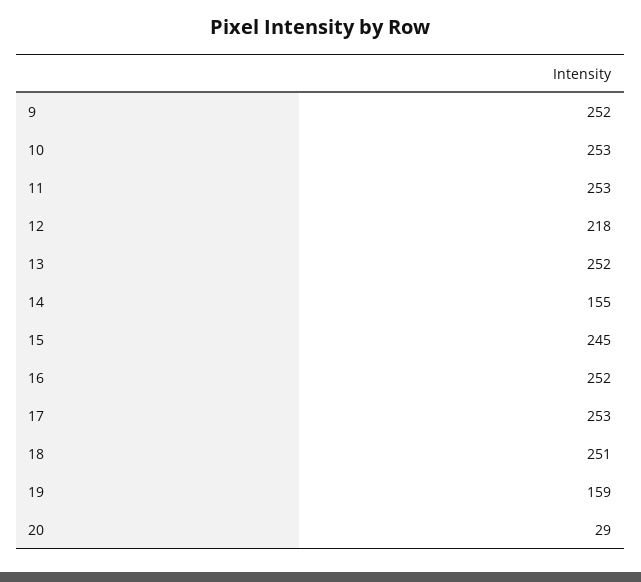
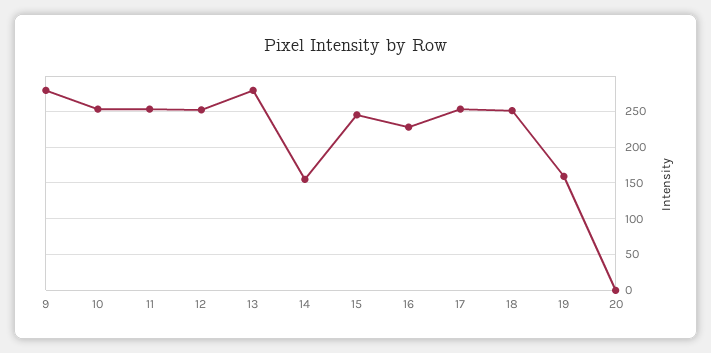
9: 252 -> 280
12: 218 -> 250
13: 252 -> 280
16: 252 -> 230
20: 29 -> 0

